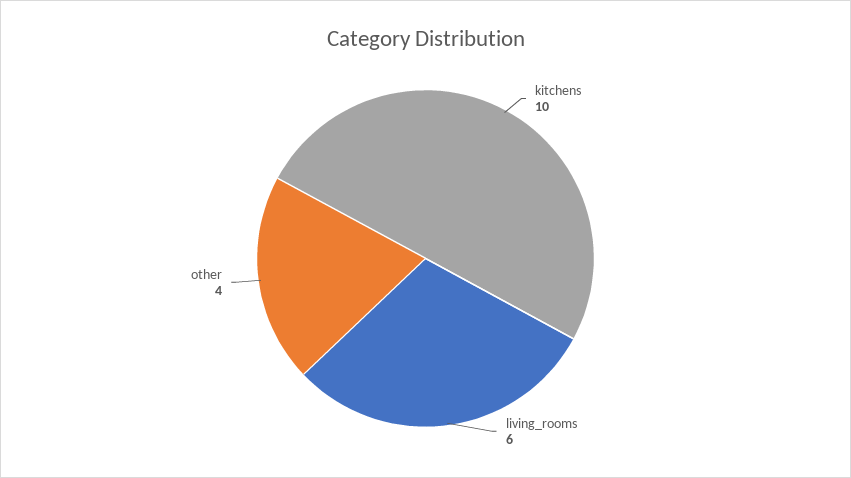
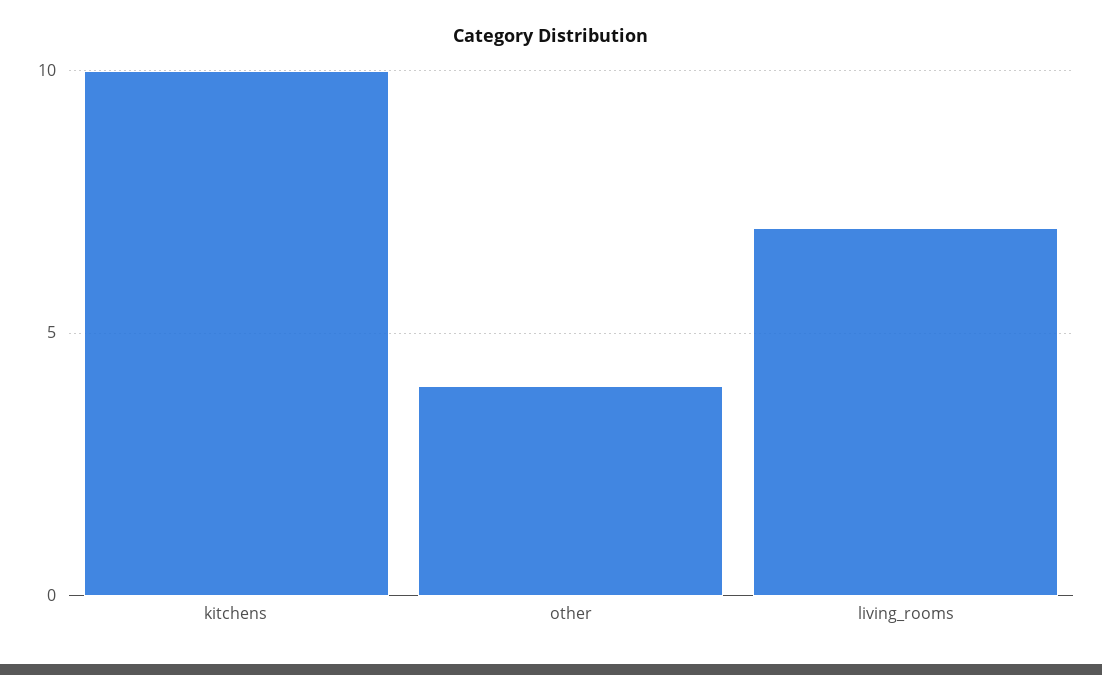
living_rooms: 6 -> 7

